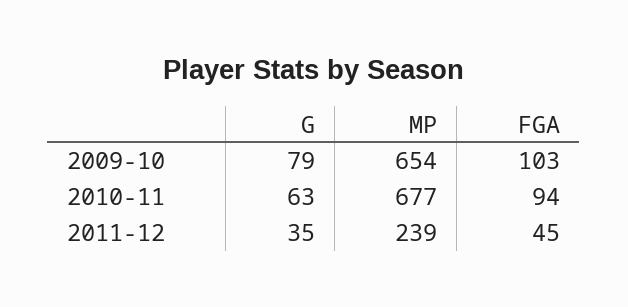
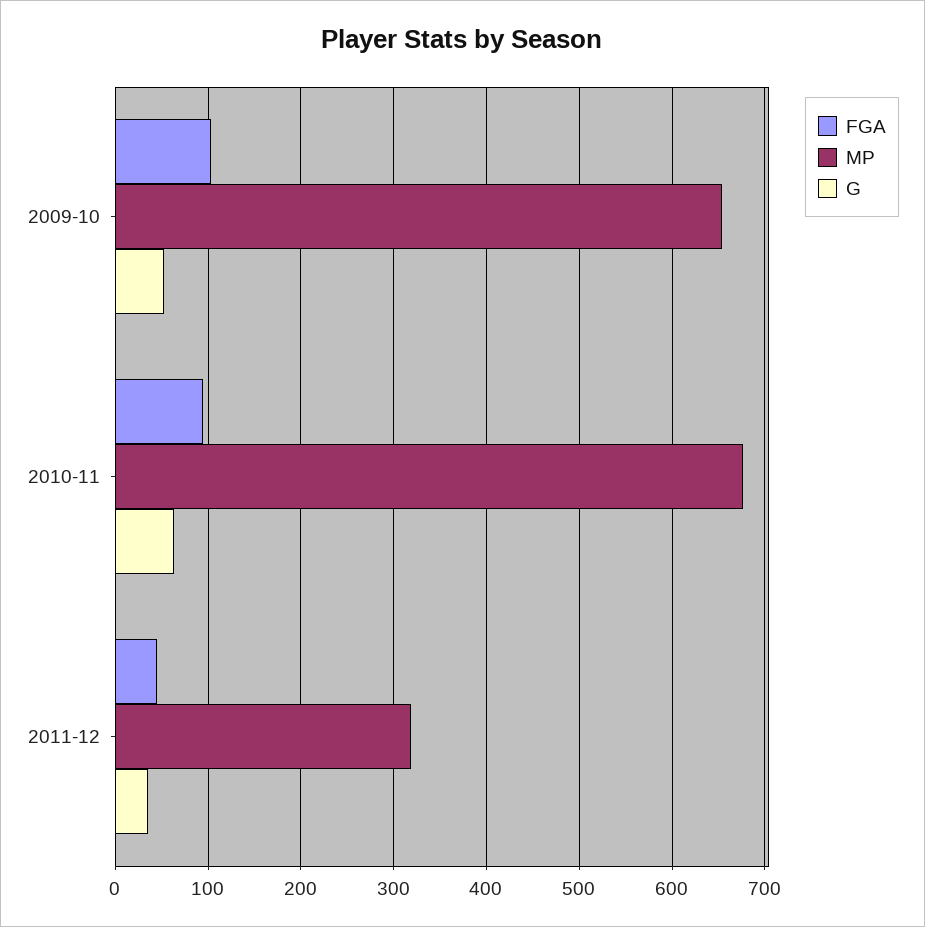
G, 2009-10: 79 -> 50
MP, 2011-12: 239 -> 320

